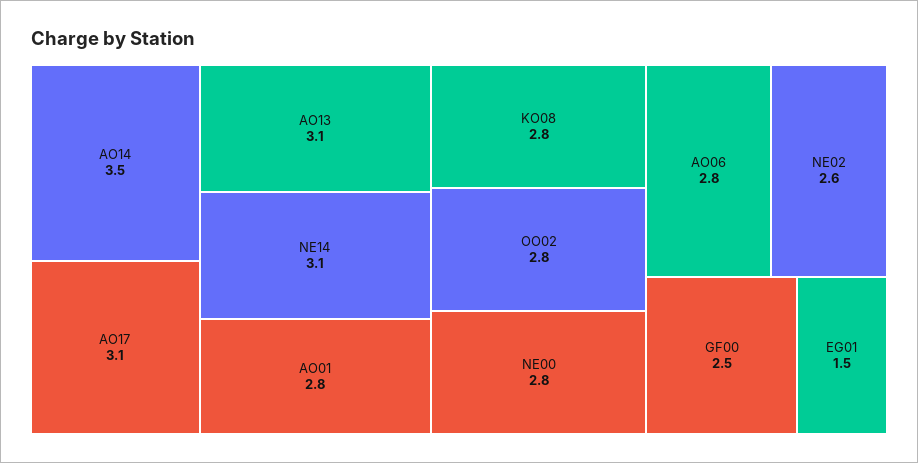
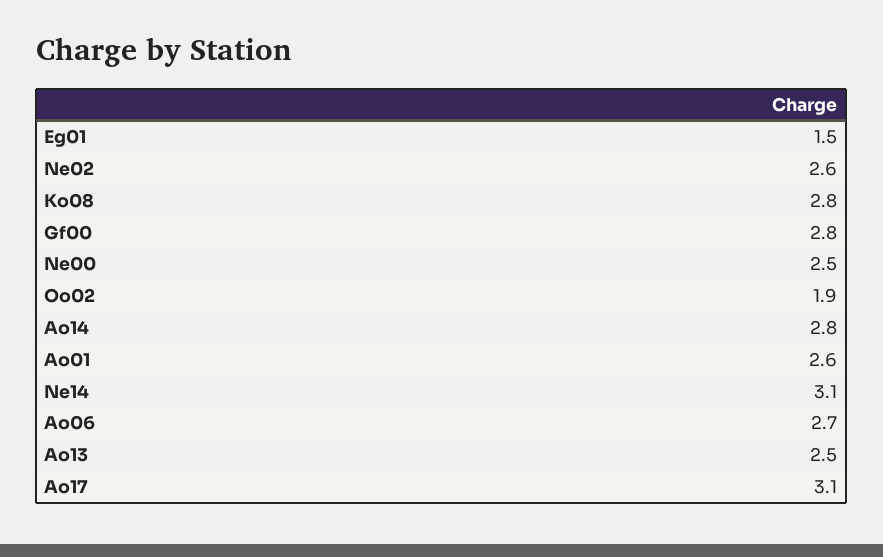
AO14: 3.5 -> 2.8
AO13: 3.1 -> 2.5
AO01: 2.8 -> 2.6
OO02: 2.8 -> 1.9
NE00: 2.8 -> 2.5
AO06: 2.8 -> 2.7
GF00: 2.5 -> 2.8

